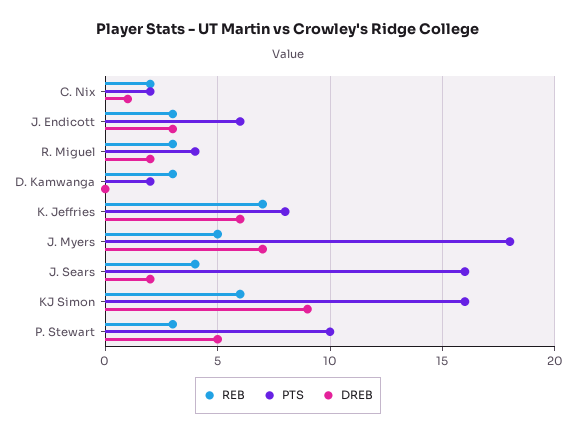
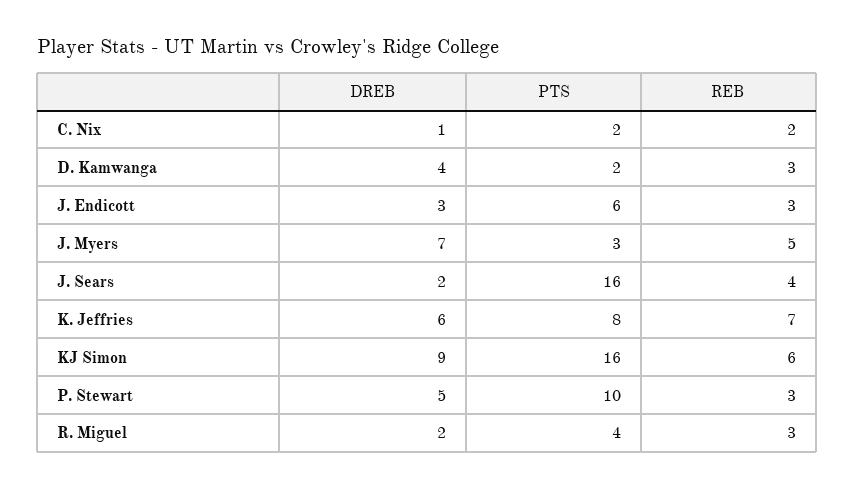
DREB, D. Kamwanga: 0 -> 4
PTS, J. Myers: 18 -> 3

